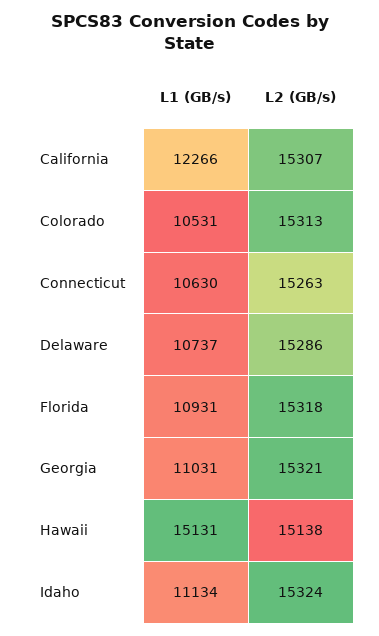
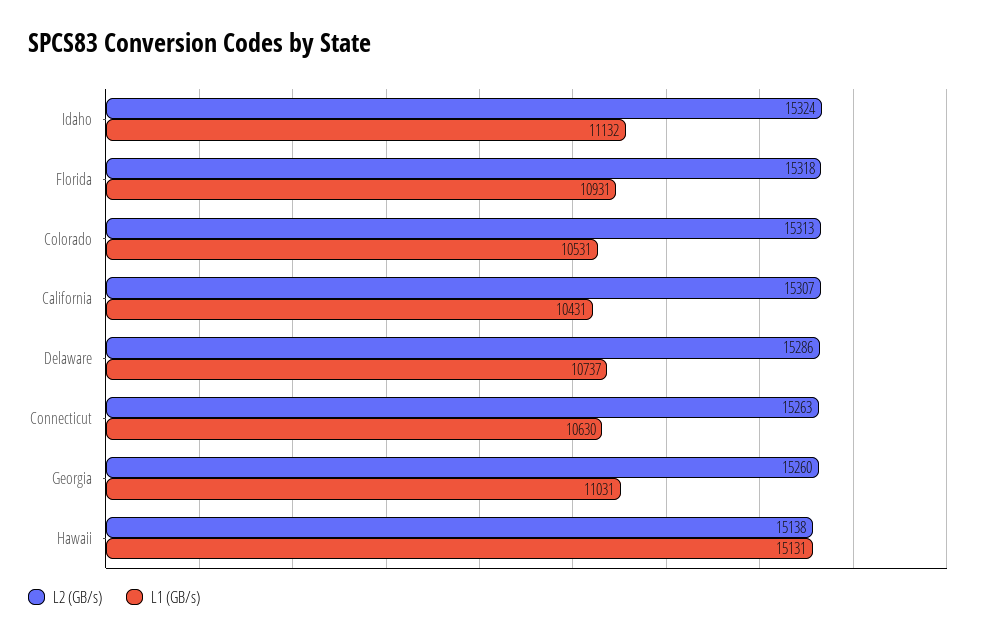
L1 (GB/s), California: 12266 -> 10431
L2 (GB/s), Georgia: 15321 -> 15260
L1 (GB/s), Idaho: 11134 -> 11132

